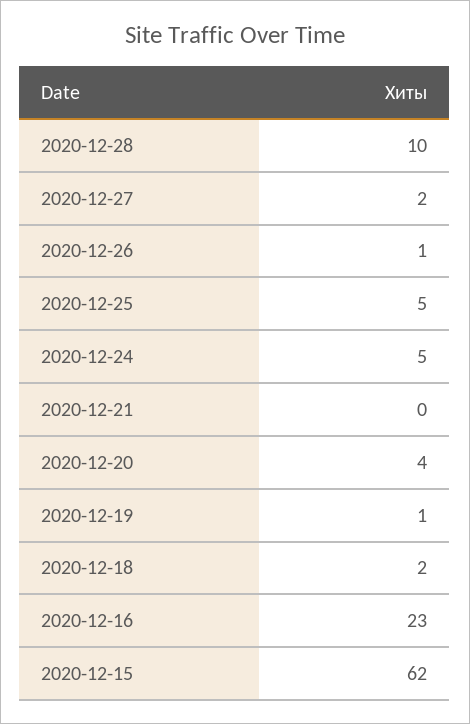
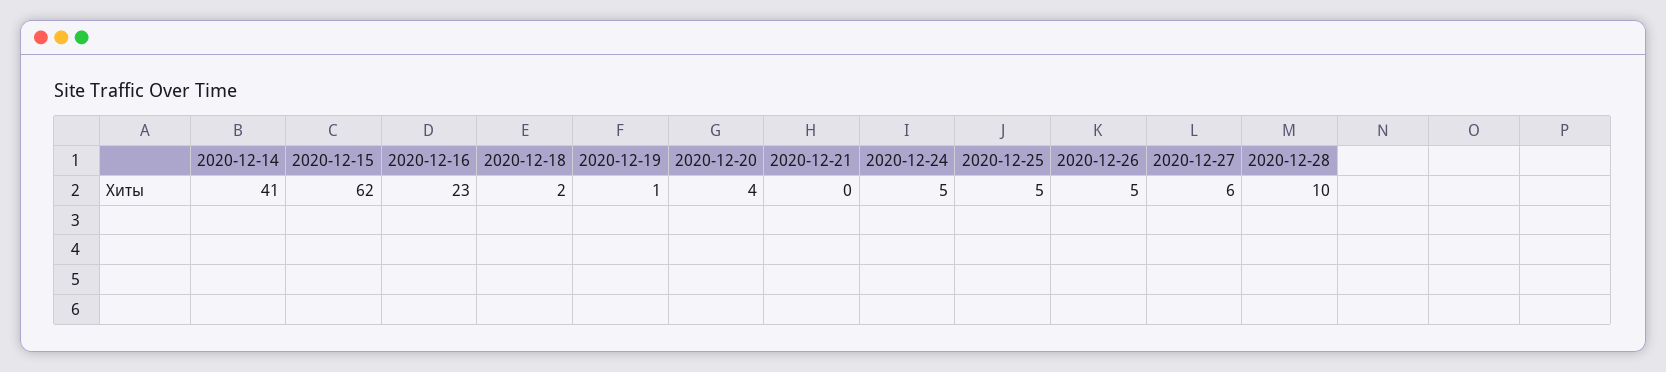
2020-12-27: 2 -> 6
2020-12-26: 1 -> 5
2020-12-14: none -> 41

